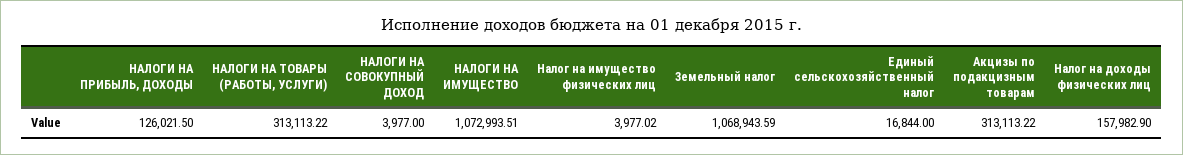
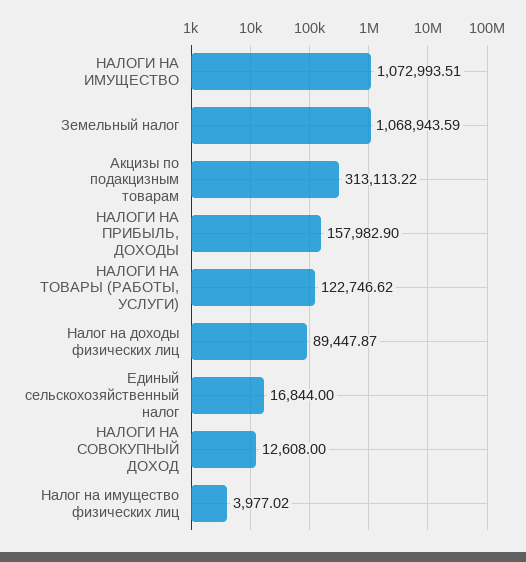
НАЛОГИ НА ПРИБЫЛЬ, ДОХОДЫ: 126021.5 -> 157982.9
НАЛОГИ НА ТОВАРЫ (РАБОТЫ, УСЛУГИ): 313113.22 -> 122746.62
НАЛОГИ НА СОВОКУПНЫЙ ДОХОД: 3977 -> 12608
Налог на доходы физических лиц: 157982.9 -> 89447.87

